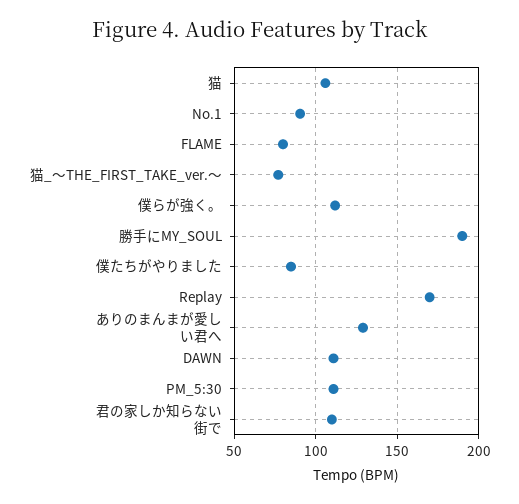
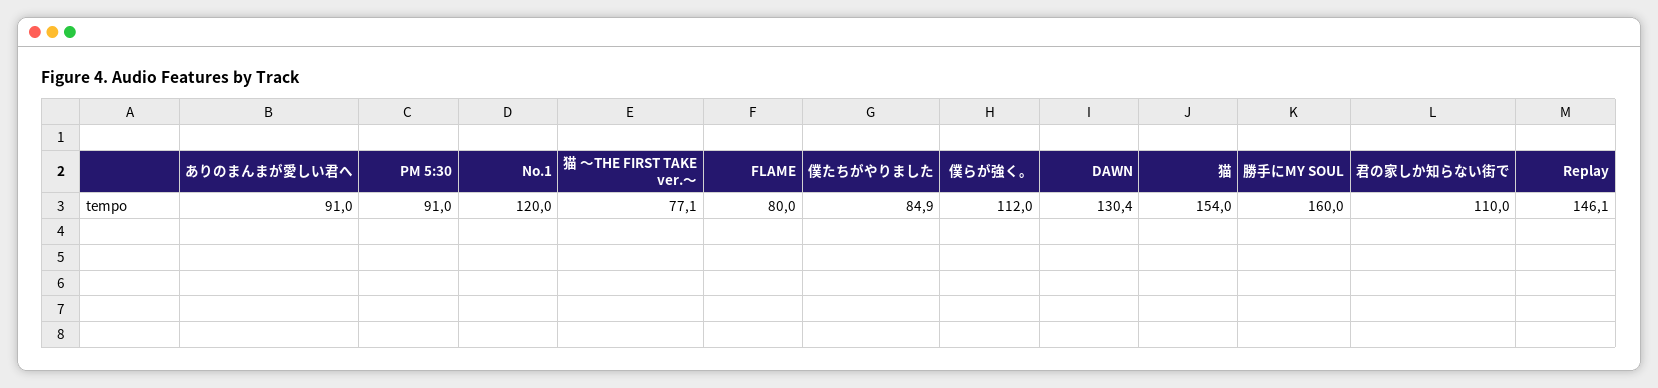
猫: 105 -> 154
No.1: 90 -> 120
勝手にMY_SOUL: 190 -> 160
Replay: 170 -> 146.1
ありのまんまが愛しい君へ: 130 -> 91
DAWN: 110 -> 130.4
PM_5:30: 110 -> 91

